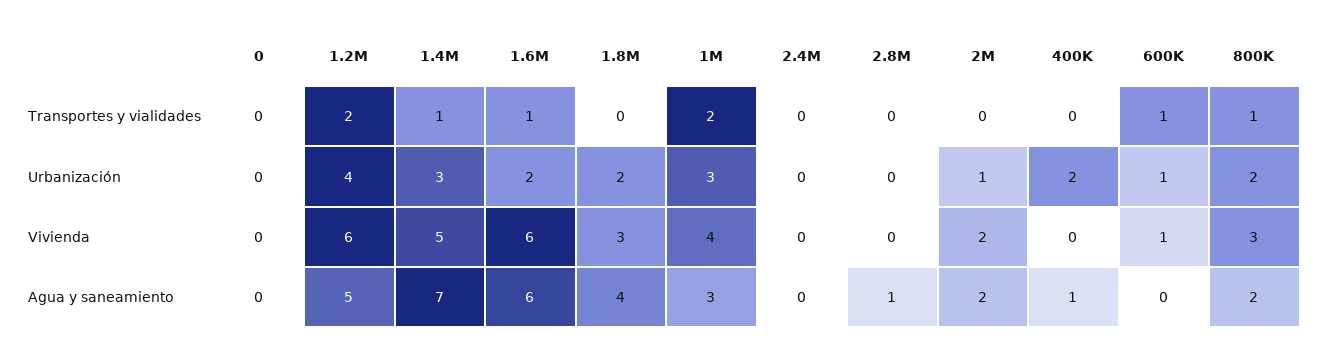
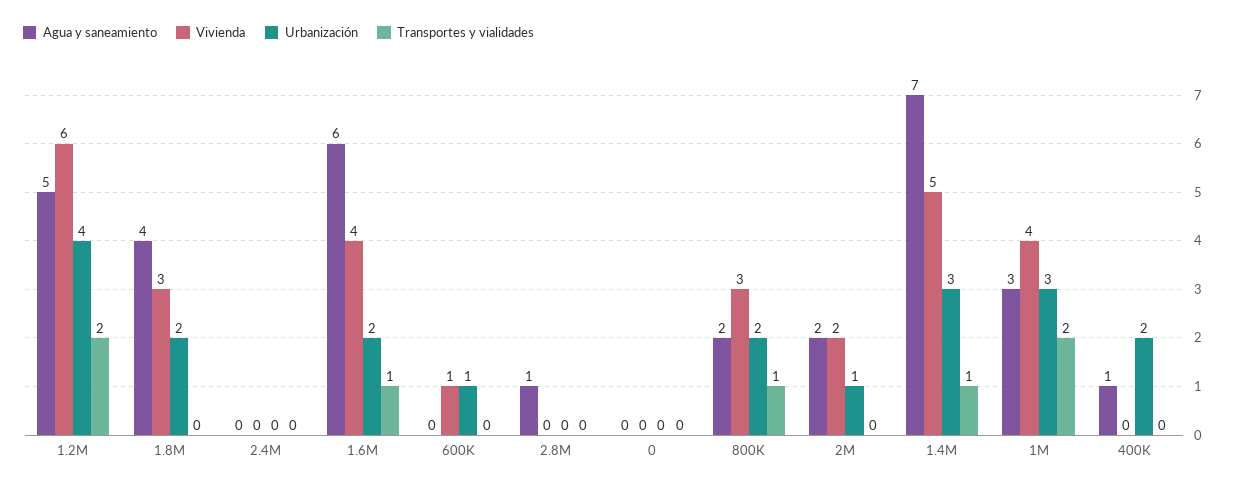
Transportes y vialidades, 600K: 1 -> 0
Vivienda, 1.6M: 6 -> 4

